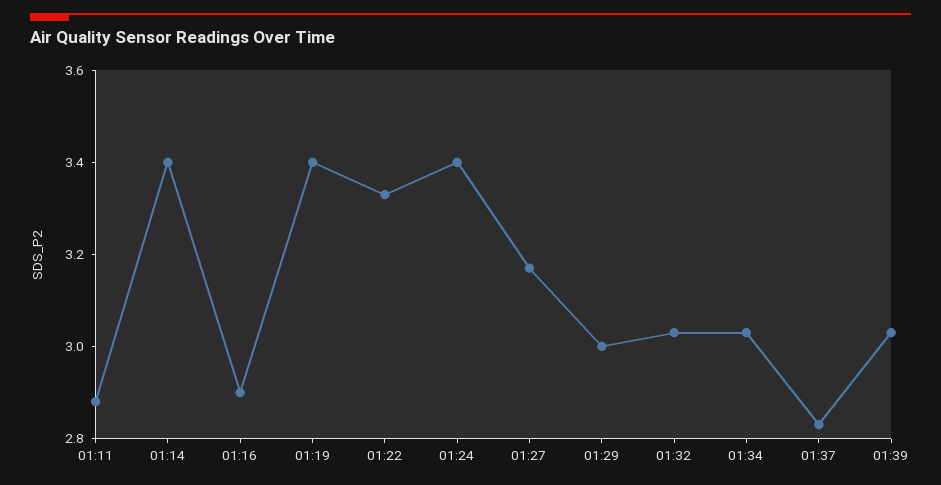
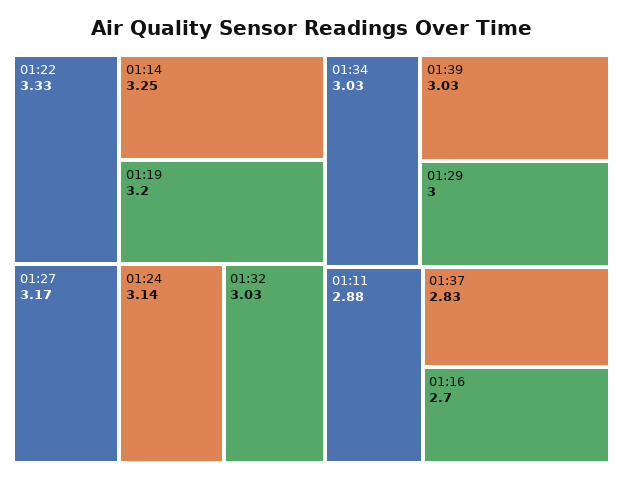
01:14: 3.4 -> 3.25
01:16: 2.9 -> 2.7
01:19: 3.4 -> 3.2
01:24: 3.4 -> 3.14

